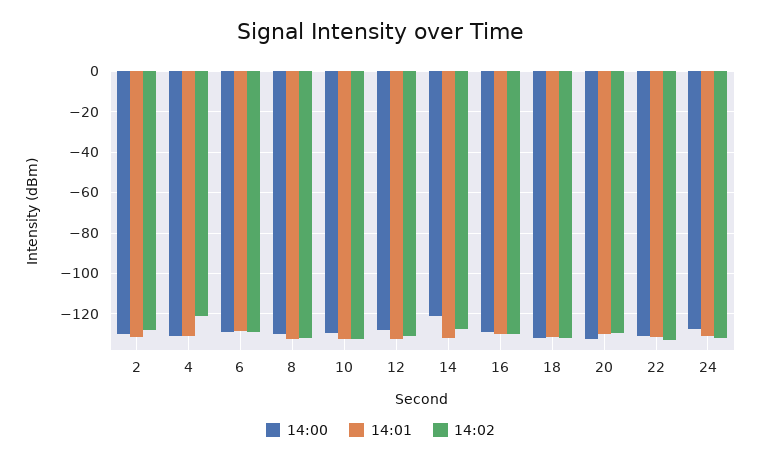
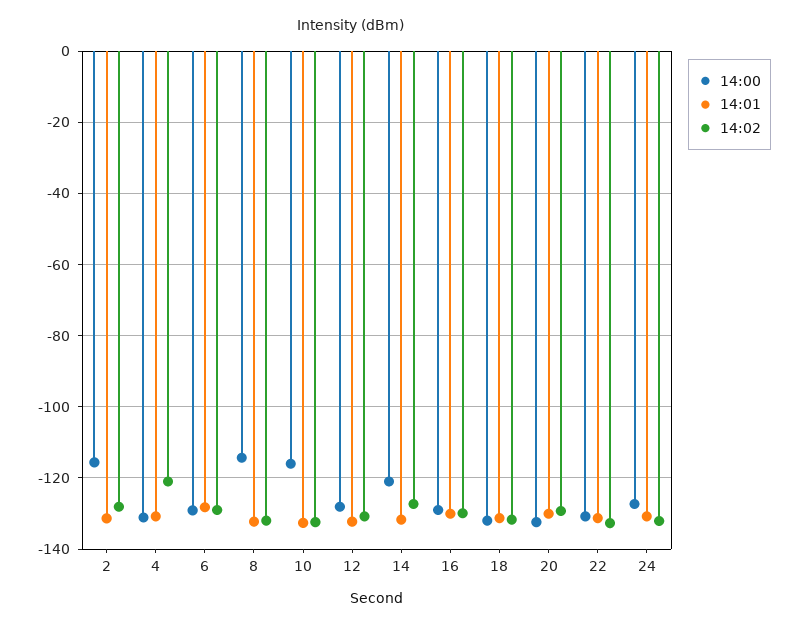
14:00, 2: -130 -> -116
14:00, 8: -130 -> -114
14:00, 10: -130 -> -116

